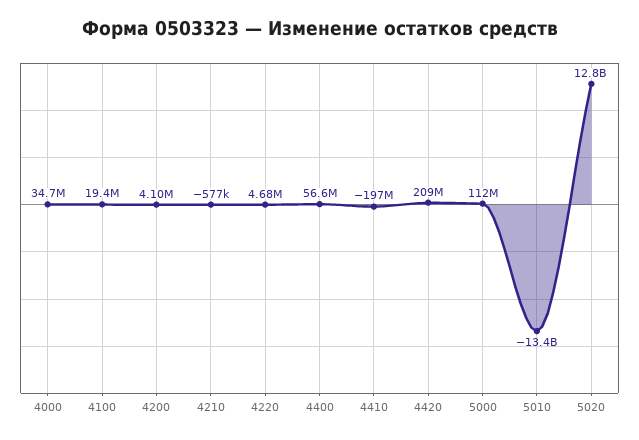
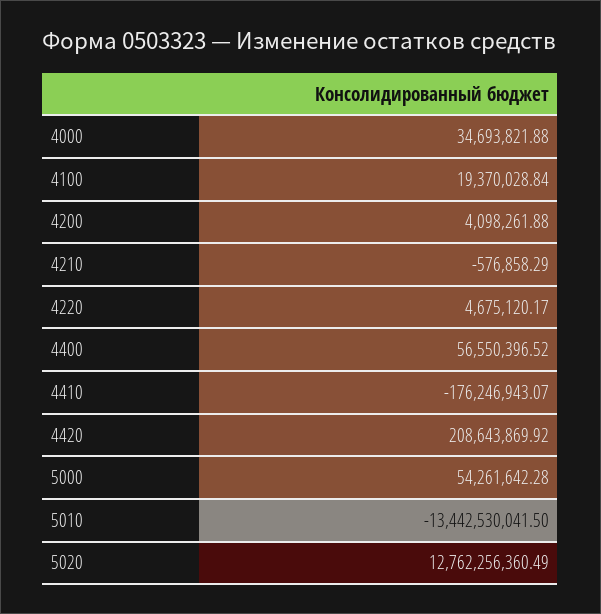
4410: -197000000 -> -176246943.07
5000: 112000000 -> 54261642.28

